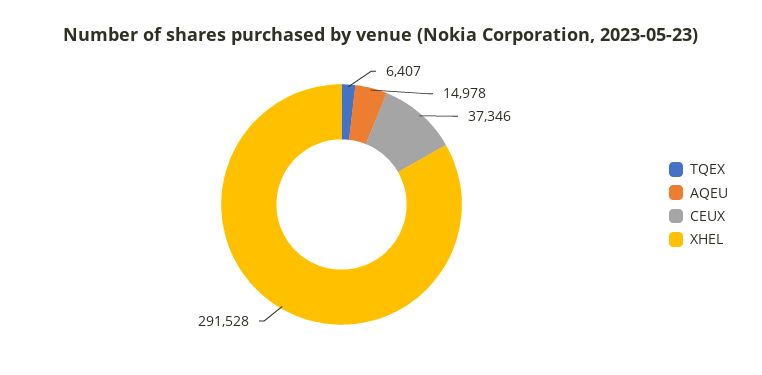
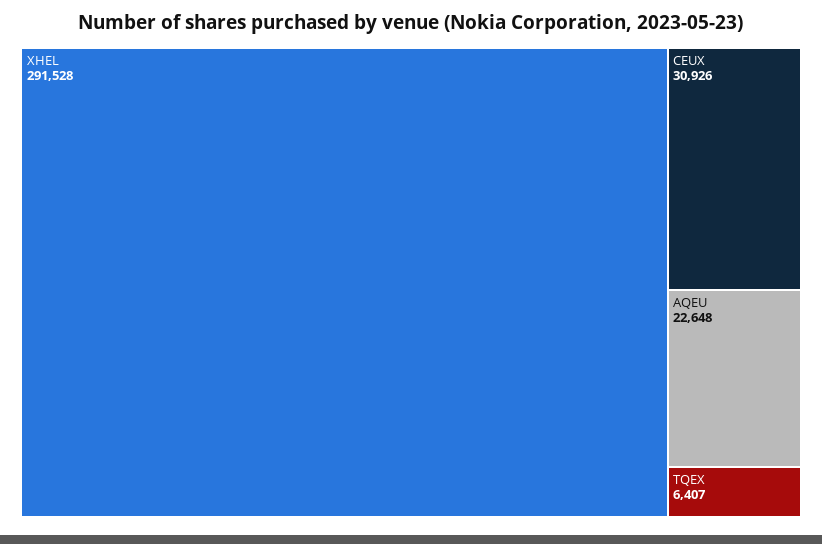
AQEU: 14978 -> 22648
CEUX: 37346 -> 30926

